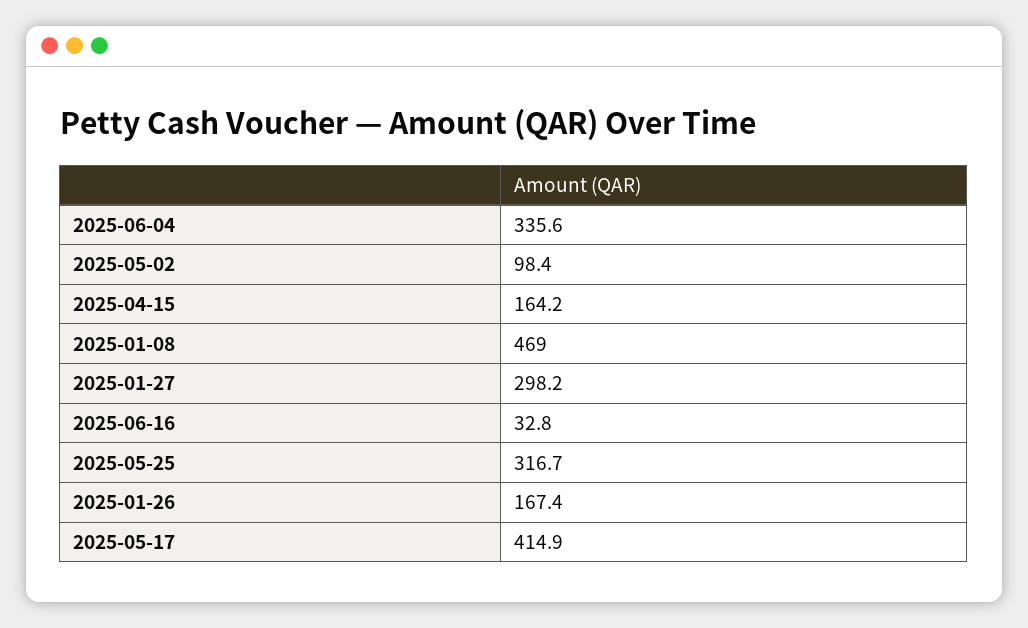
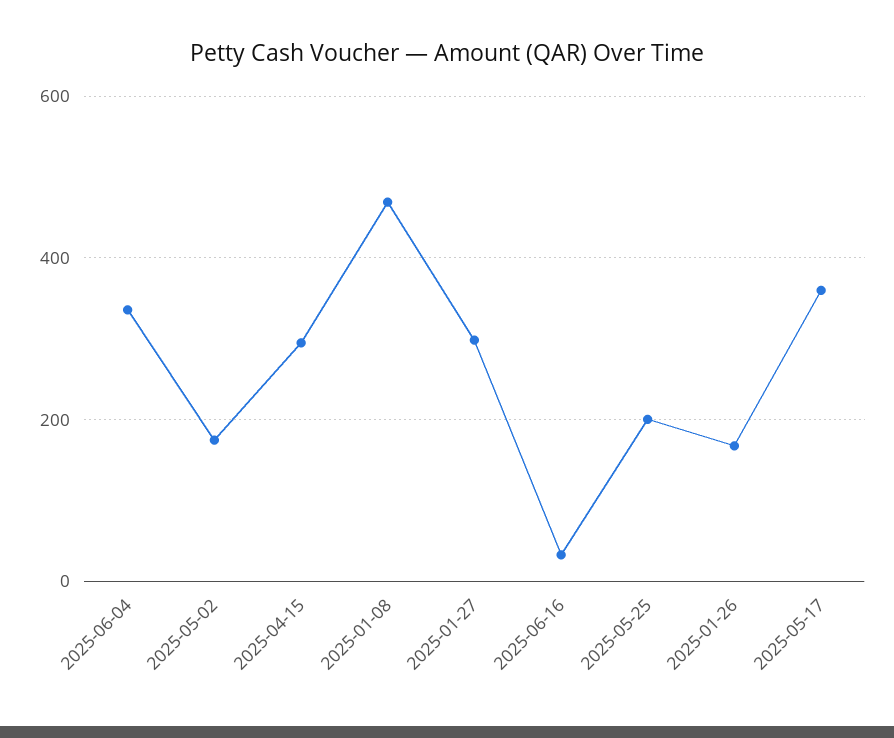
2025-05-02: 98.4 -> 180
2025-04-15: 164.2 -> 300
2025-05-25: 316.7 -> 200
2025-05-17: 414.9 -> 360

